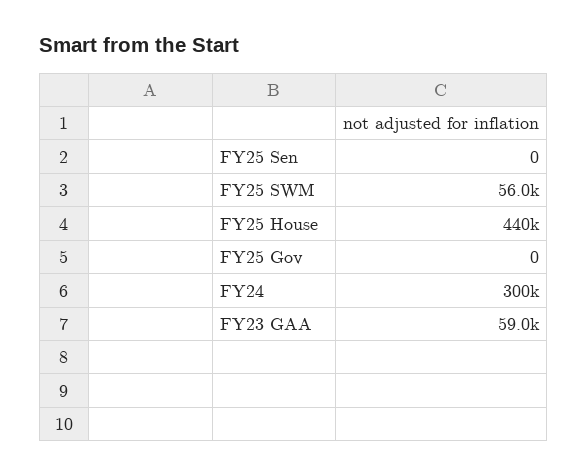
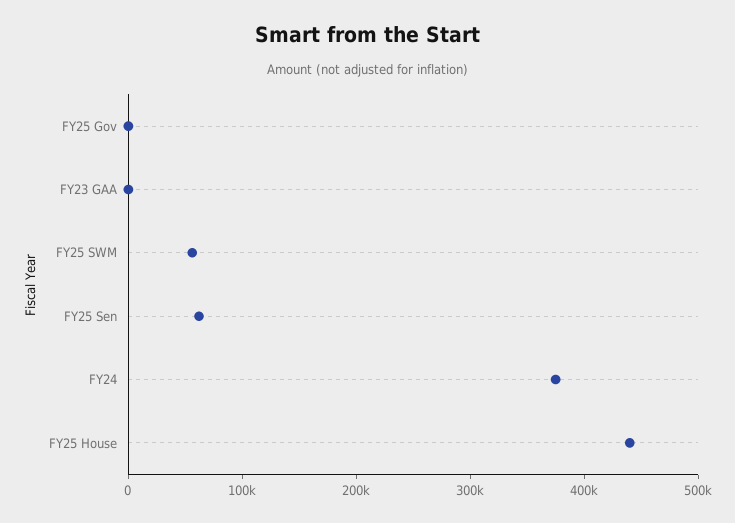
FY25 Sen: 0 -> 60000
FY24: 300000 -> 380000
FY23 GAA: 59000 -> 0

